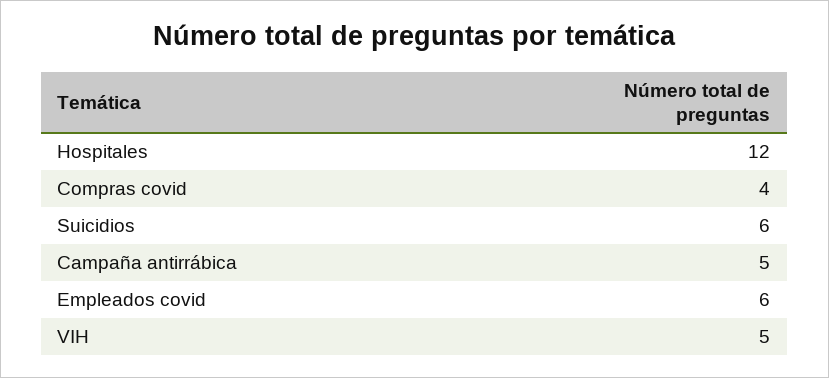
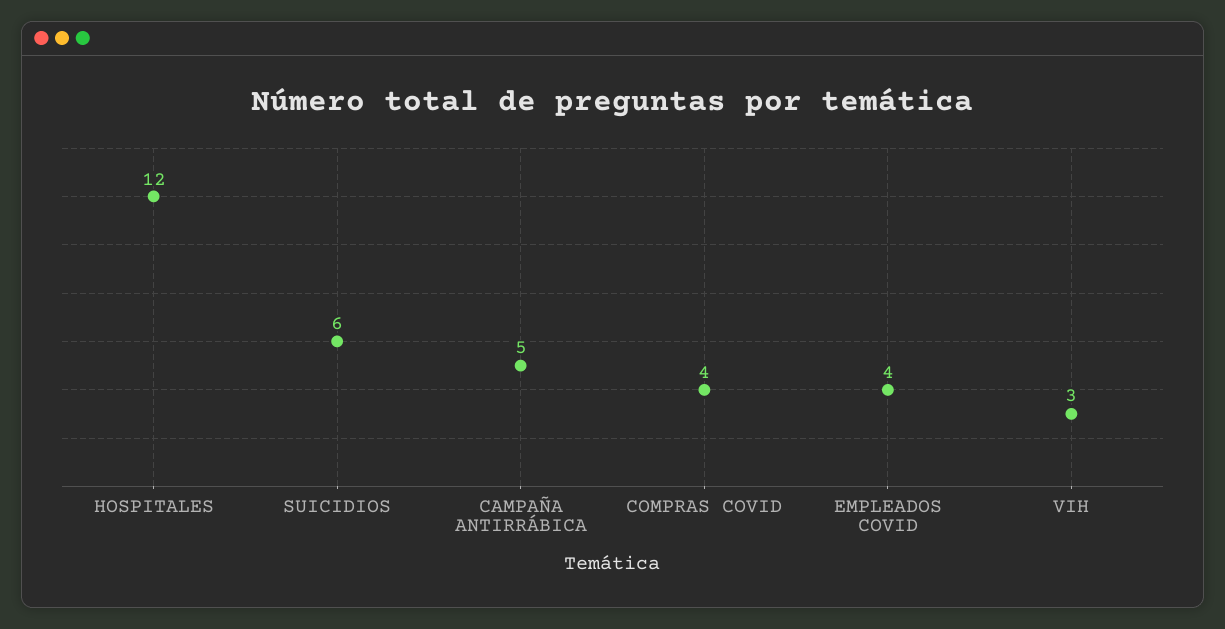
Empleados covid: 6 -> 4
VIH: 5 -> 3

